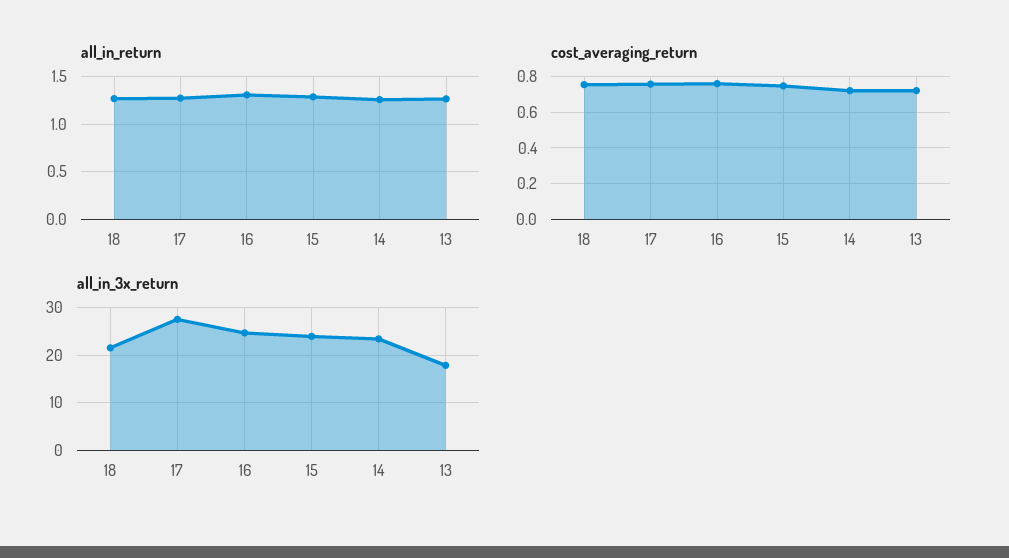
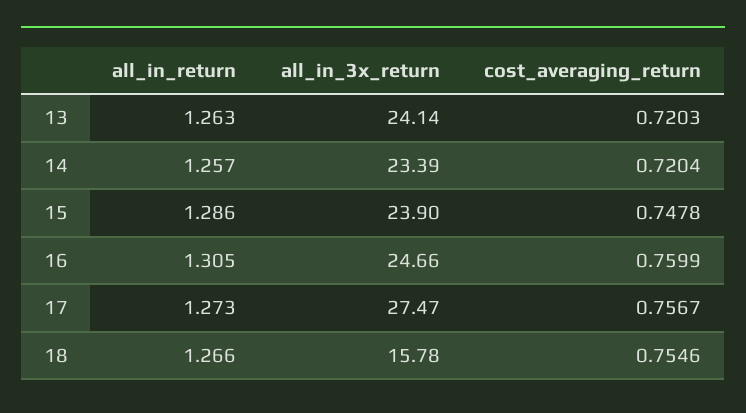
all_in_3x_return, 18: 22 -> 15.78
all_in_3x_return, 13: 18 -> 24.14

